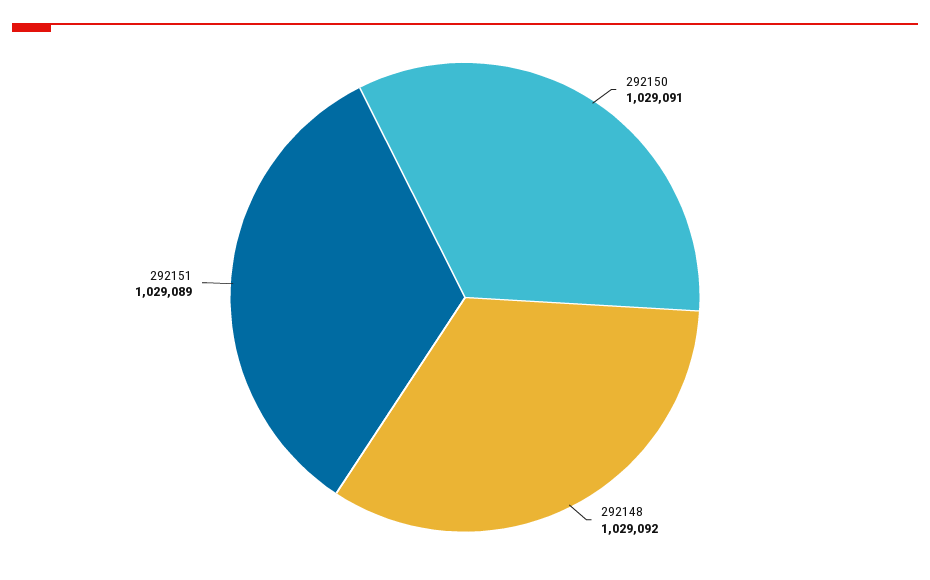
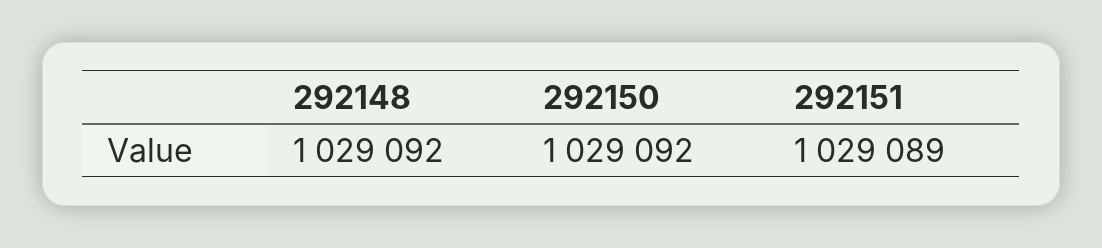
292150: 1029091 -> 1029092

